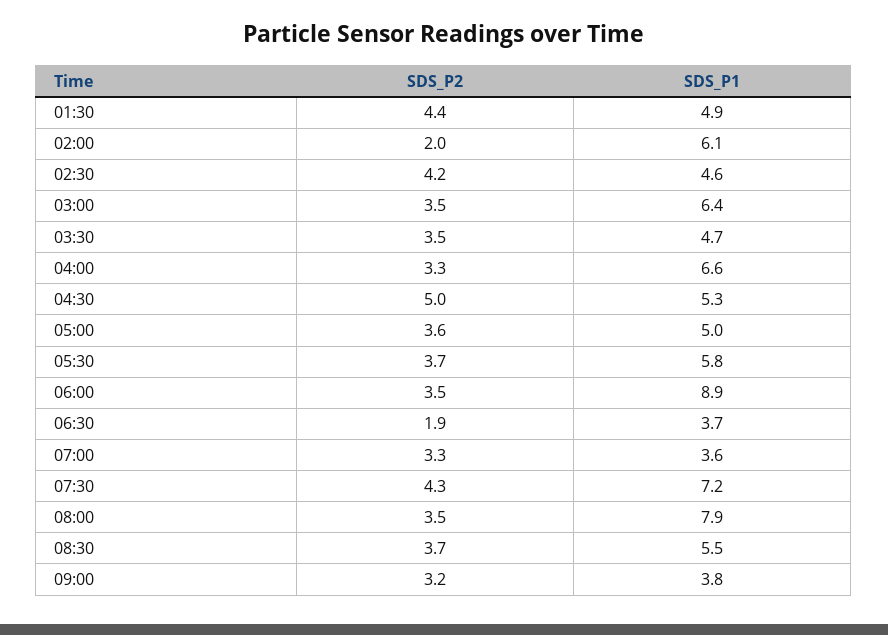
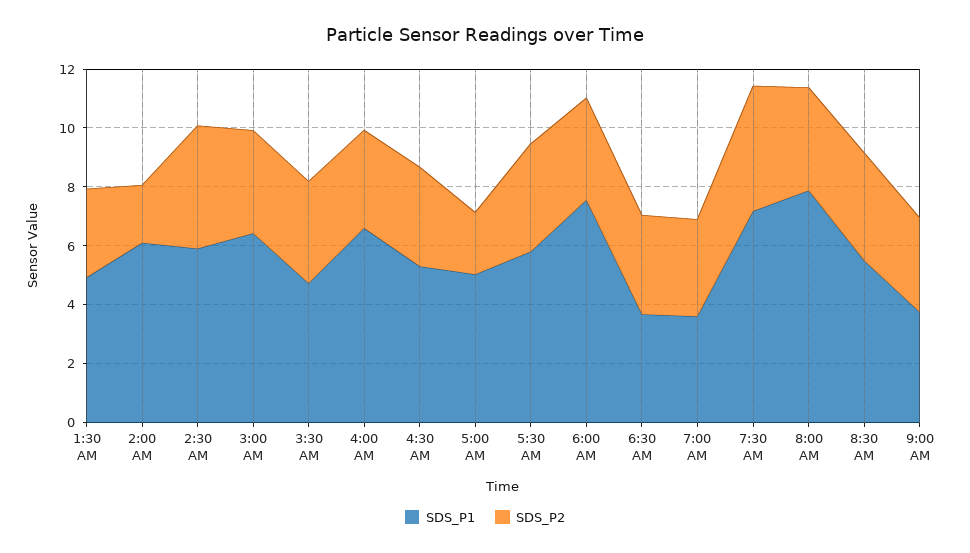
SDS_P2, 01:30: 4.4 -> 3
SDS_P1, 02:30: 4.6 -> 6
SDS_P2, 04:30: 5 -> 3.5
SDS_P2, 05:00: 3.6 -> 2
SDS_P1, 06:00: 8.9 -> 7.5
SDS_P2, 06:30: 1.9 -> 3.5

